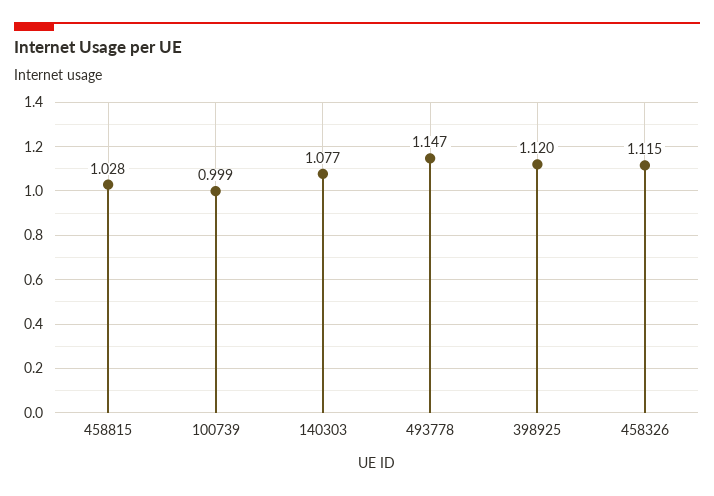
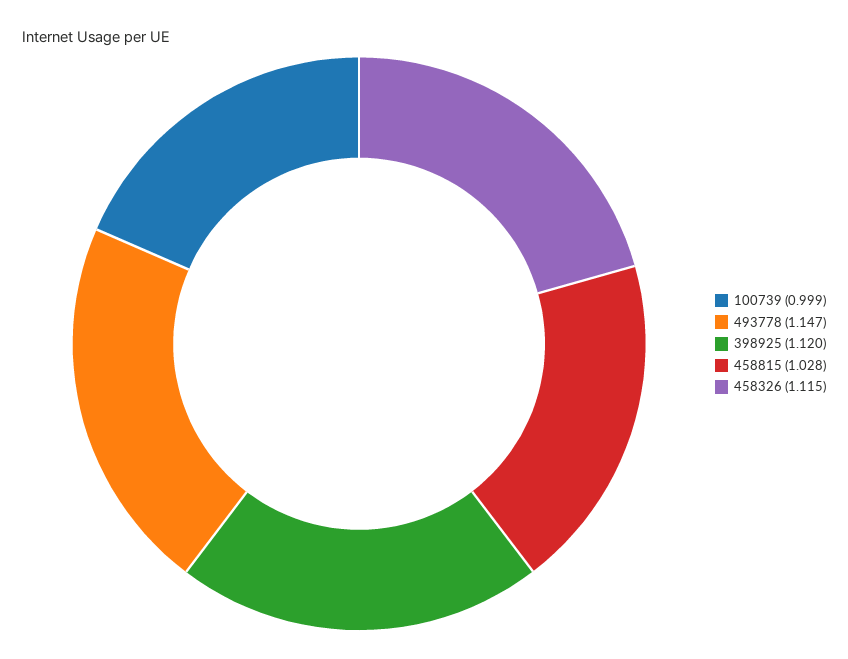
140303: 1.077 -> none

